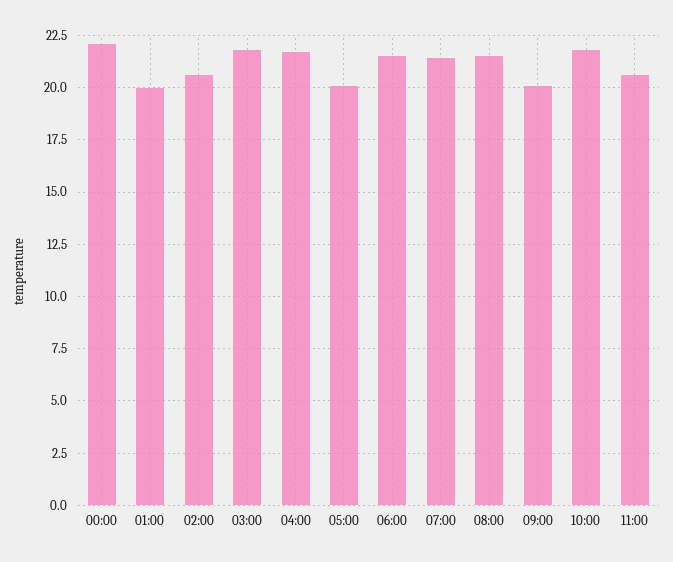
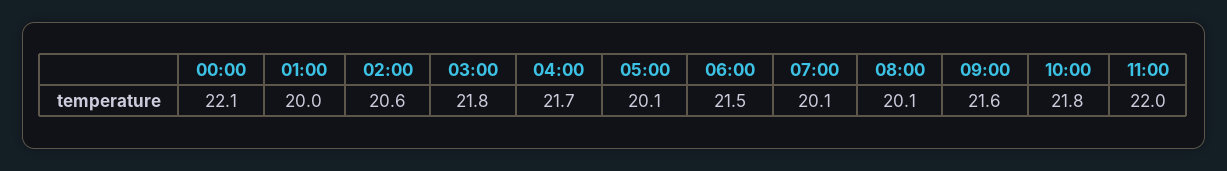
07:00: 21.5 -> 20.1
08:00: 21.5 -> 20.1
09:00: 20 -> 21.6
11:00: 20.5 -> 22

